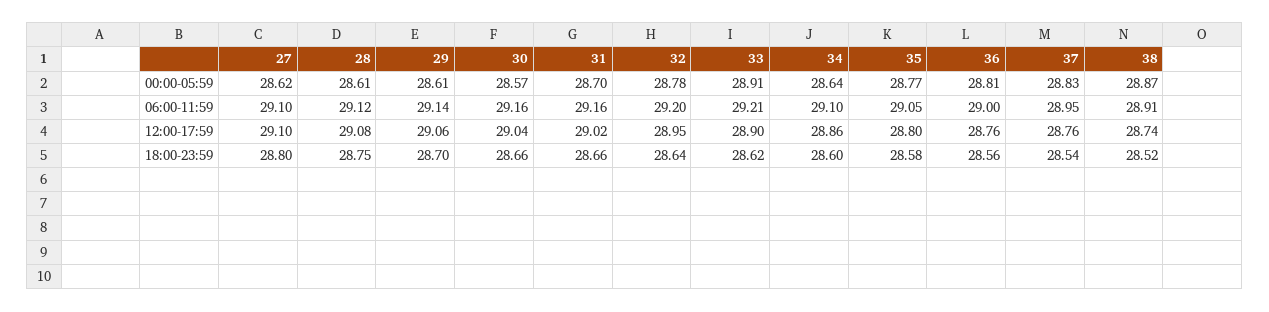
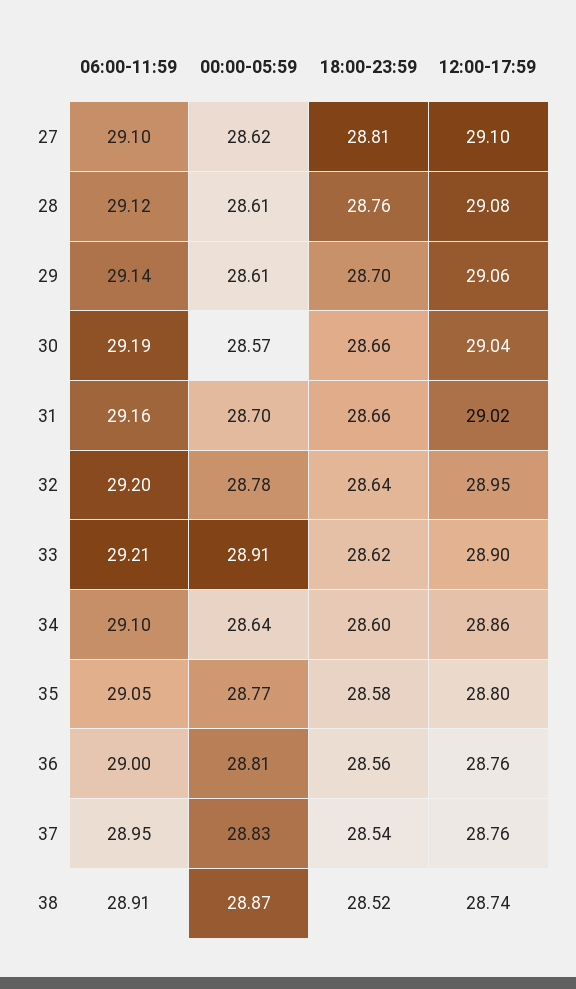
30, 06:00-11:59: 29.16 -> 29.19
27, 18:00-23:59: 28.8 -> 28.81
28, 18:00-23:59: 28.75 -> 28.76

